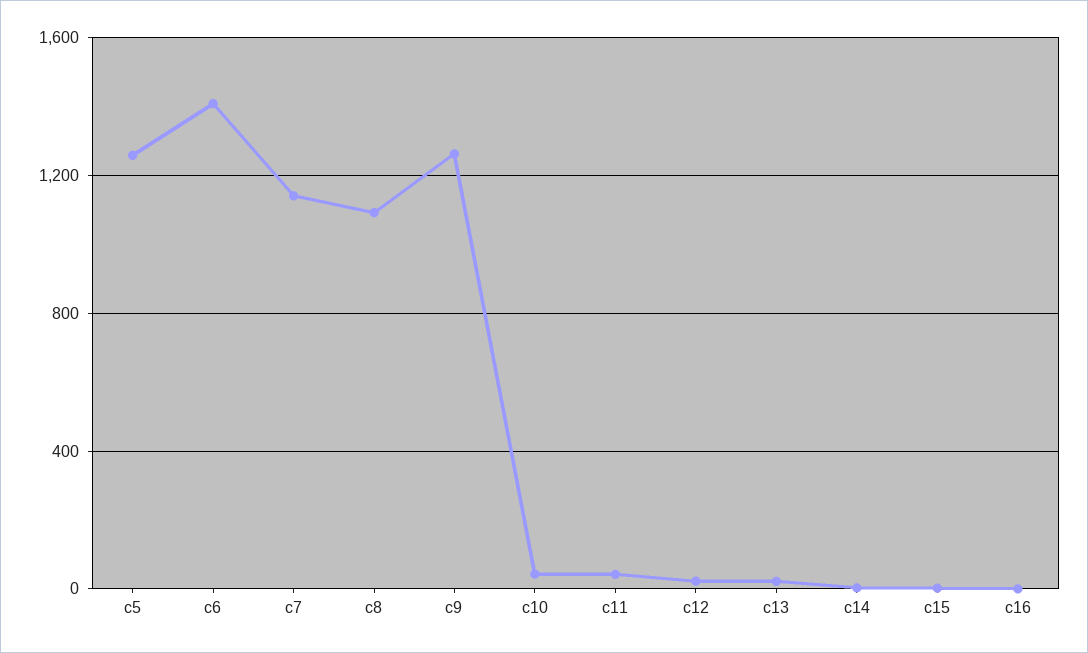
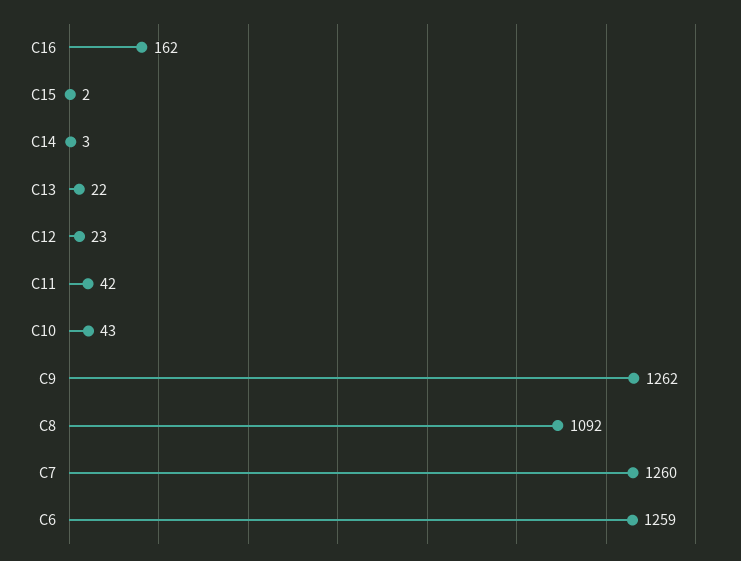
c5: 1250 -> none
c6: 1400 -> 1259
c7: 1150 -> 1260
c16: 0 -> 162

